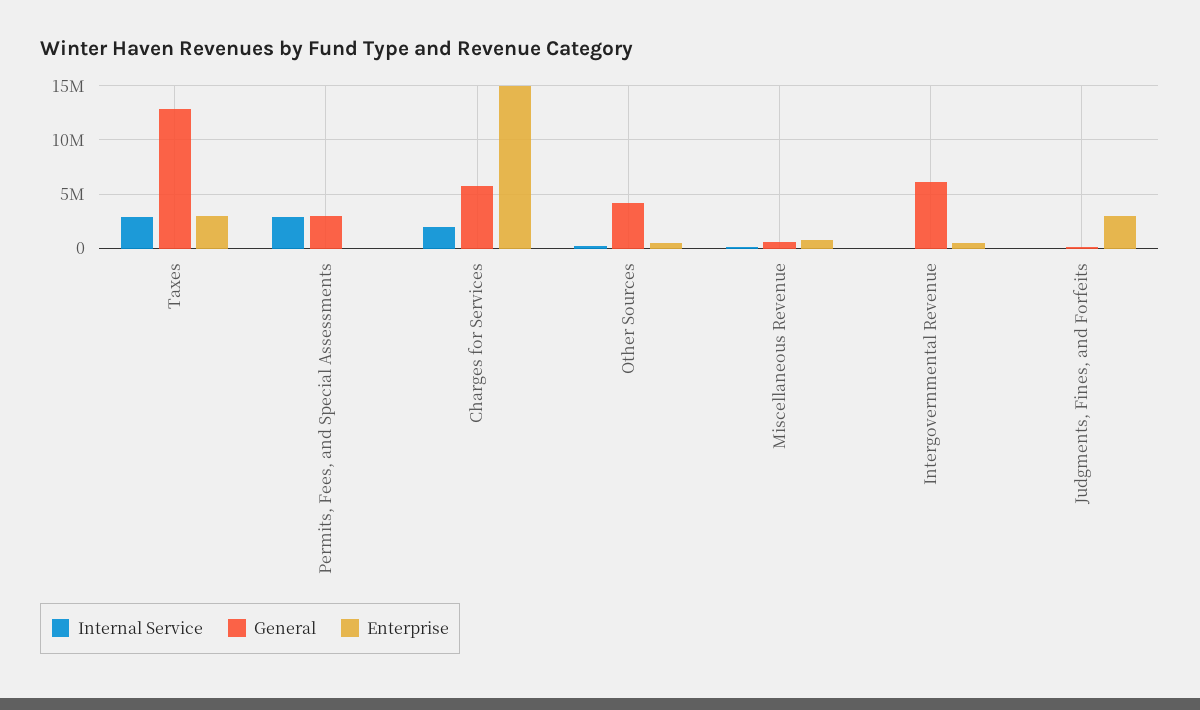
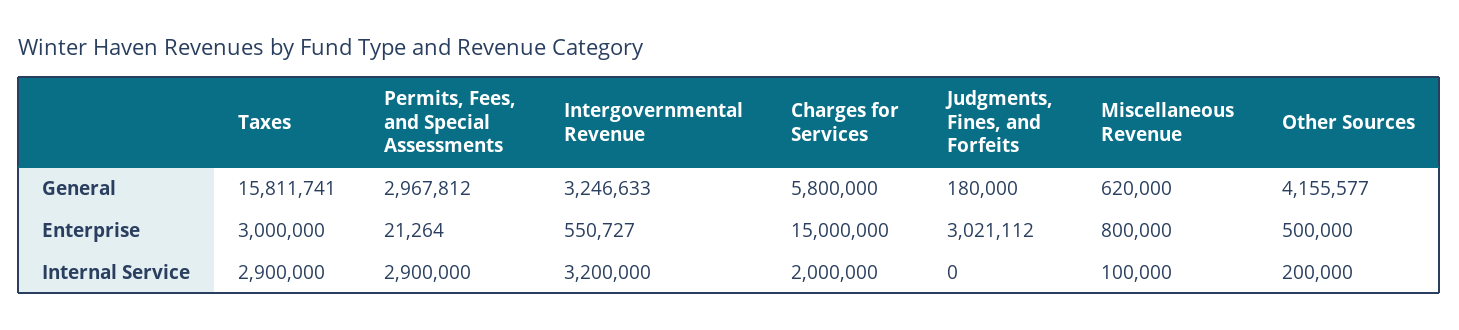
General, Taxes: 13000000 -> 15811741
Internal Service, Intergovernmental Revenue: 0 -> 3200000
General, Intergovernmental Revenue: 6000000 -> 3246633

